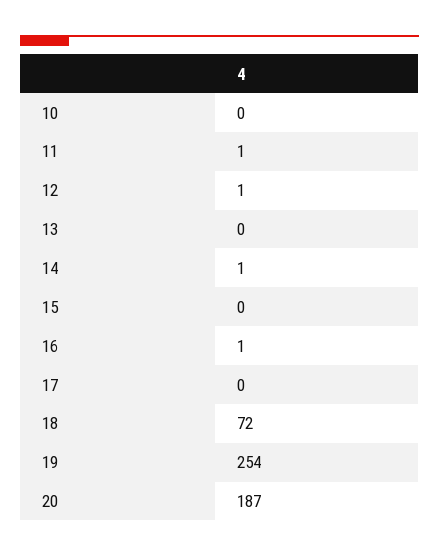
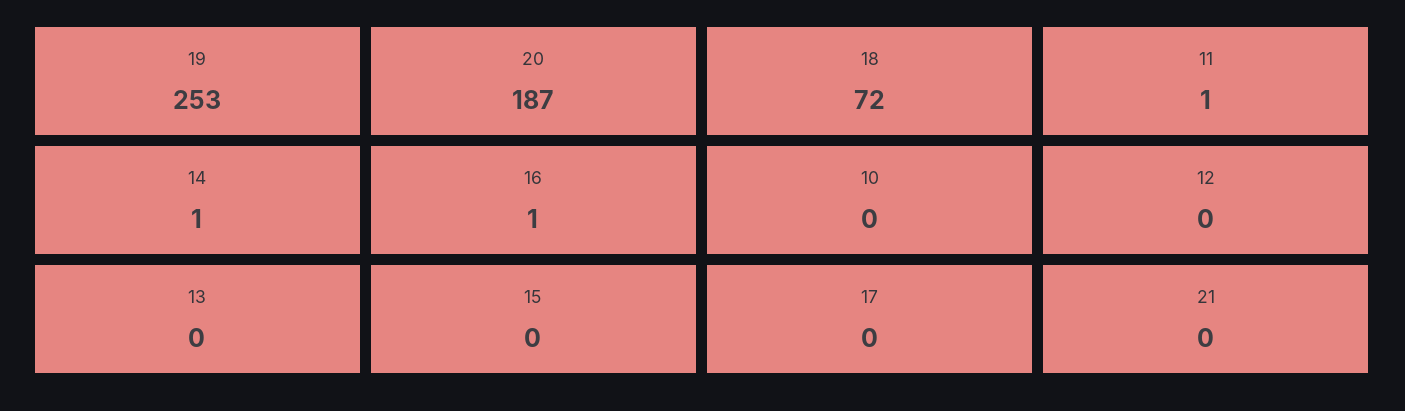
12: 1 -> 0
19: 254 -> 253
21: none -> 0

